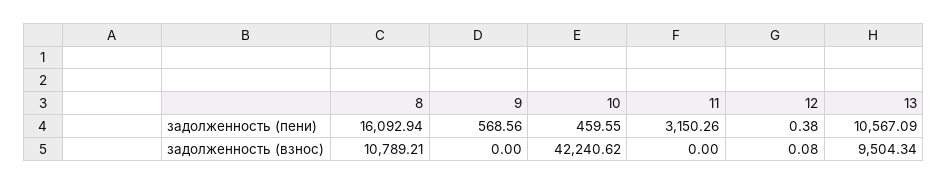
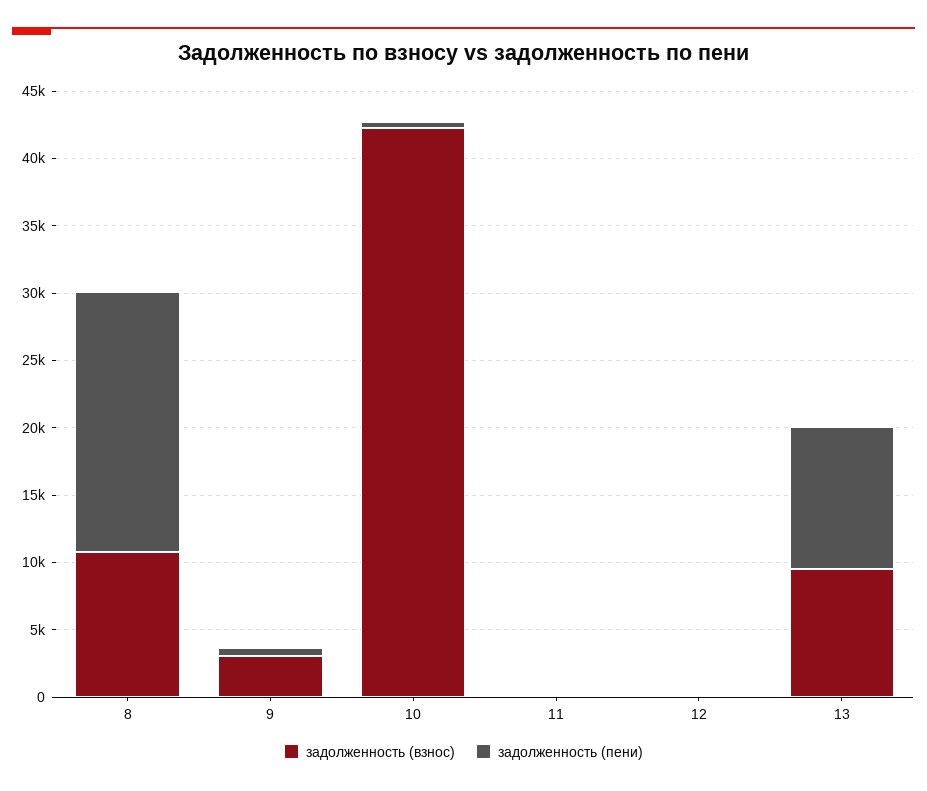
задолженность (пени), 8: 16092.94 -> 19000
задолженность (пени), 11: 3150.26 -> 0
задолженность (взнос), 9: 0 -> 3000

